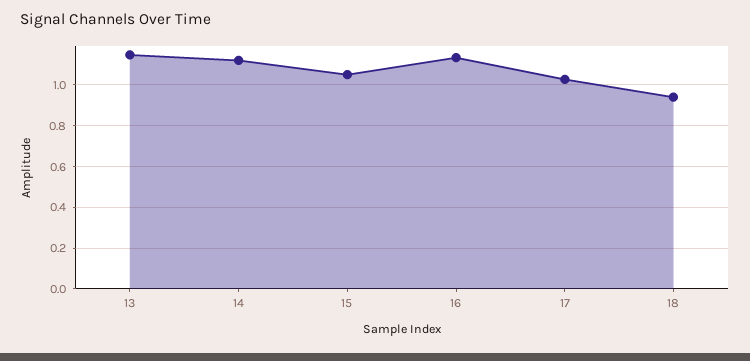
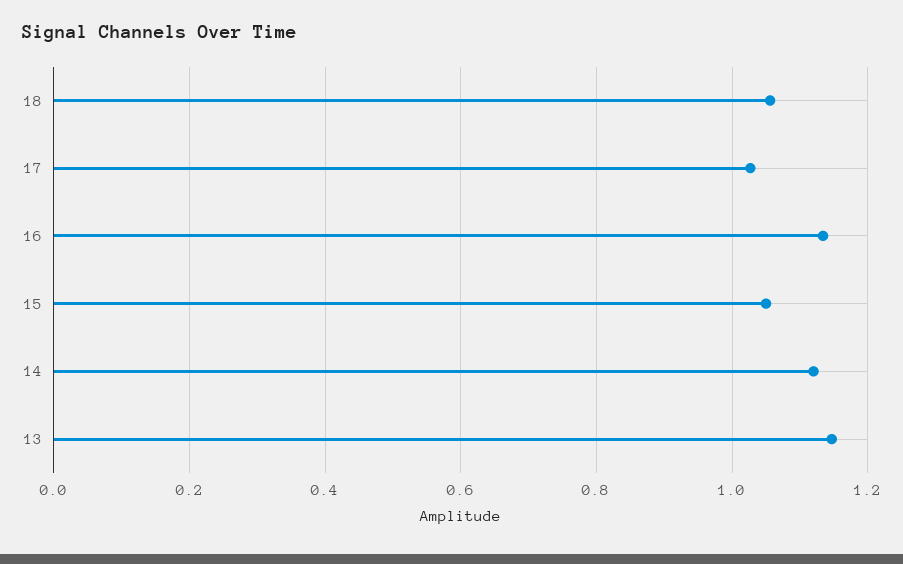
18: 0.95 -> 1.06

